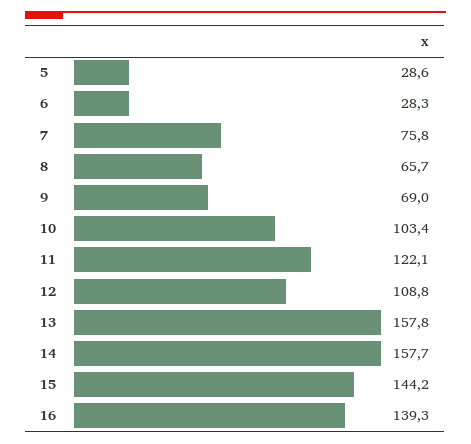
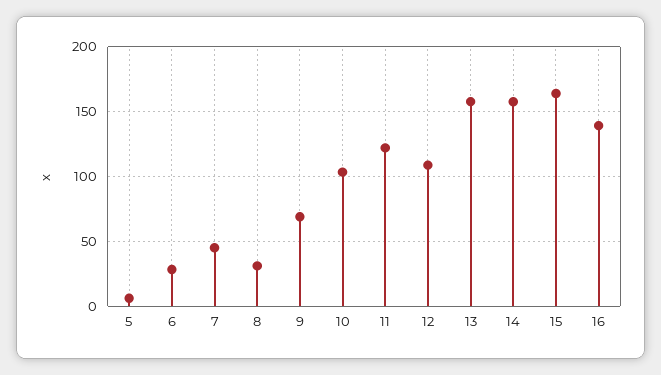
5: 28.6 -> 5
7: 75.8 -> 45
8: 65.7 -> 30
15: 144.2 -> 165

